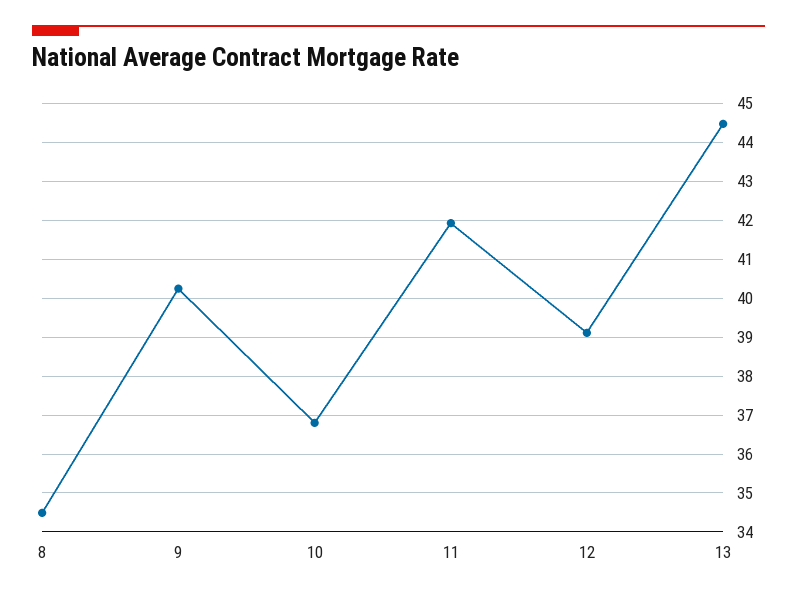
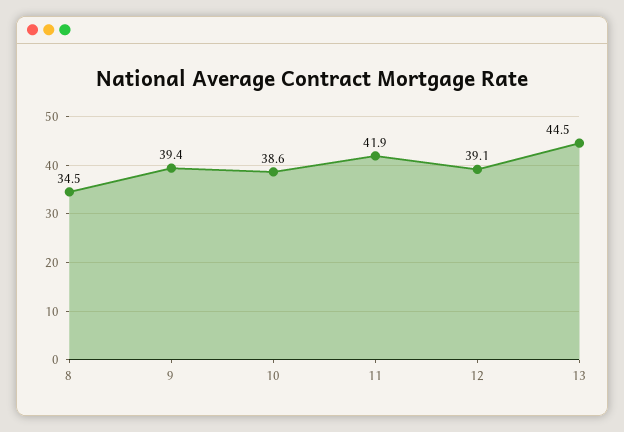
9: 40.2 -> 39.4
10: 36.8 -> 38.6

